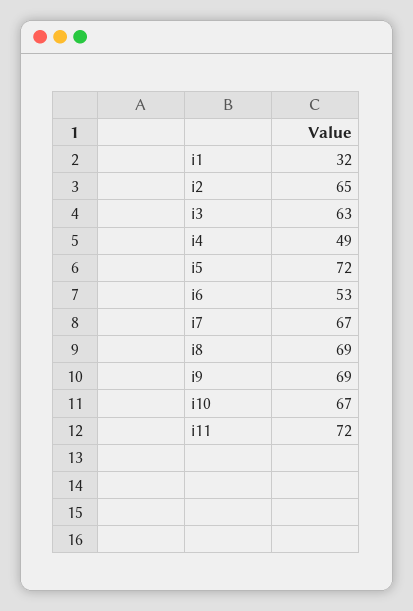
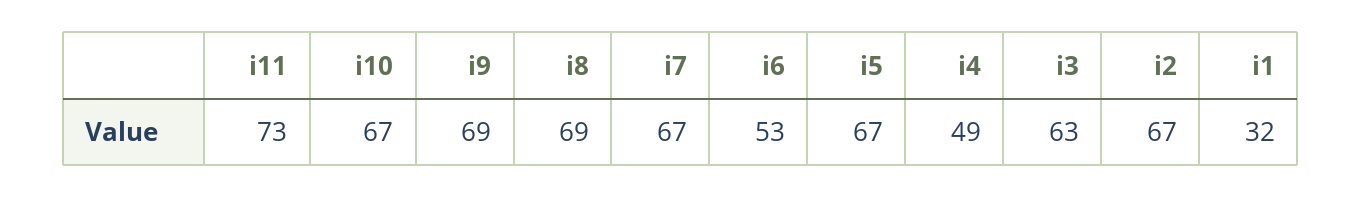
i2: 65 -> 67
i5: 72 -> 67
i11: 72 -> 73

